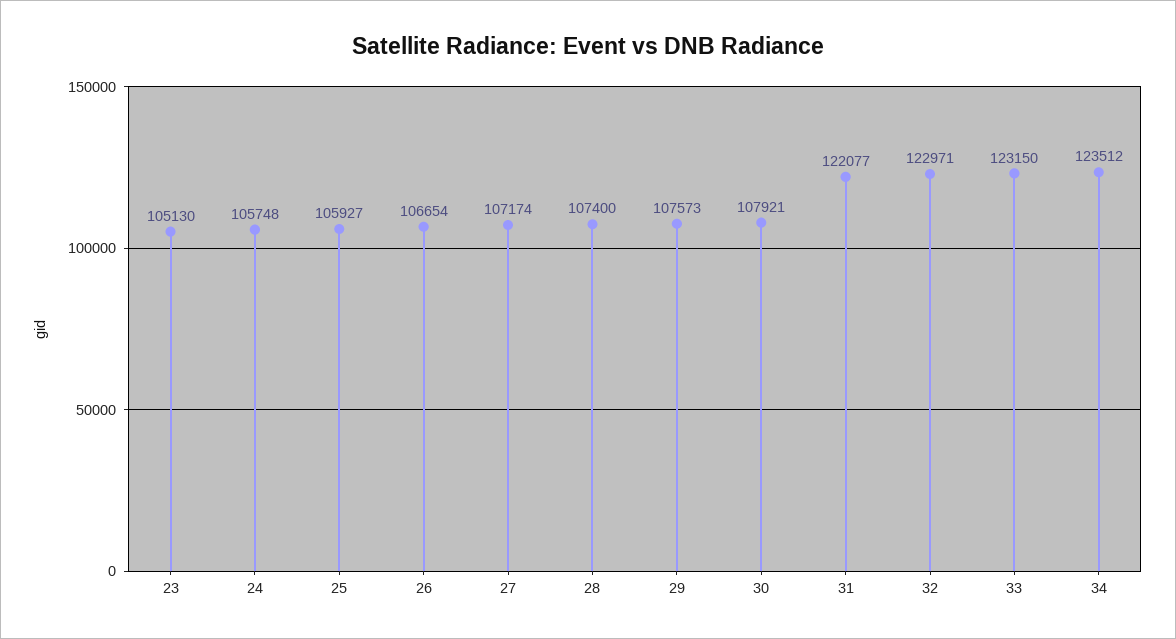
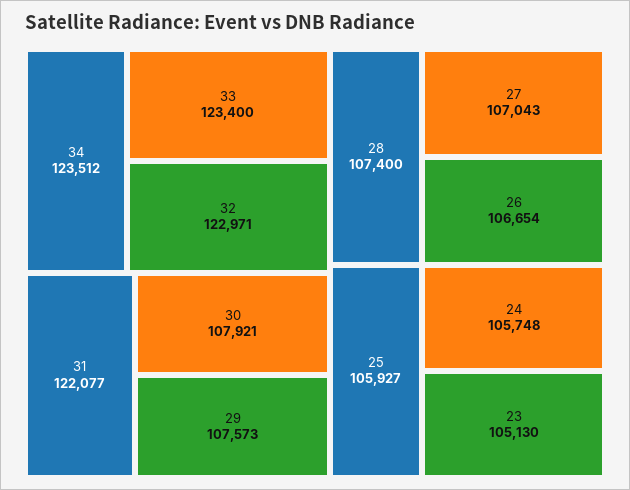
27: 107174 -> 107043
33: 123150 -> 123400

